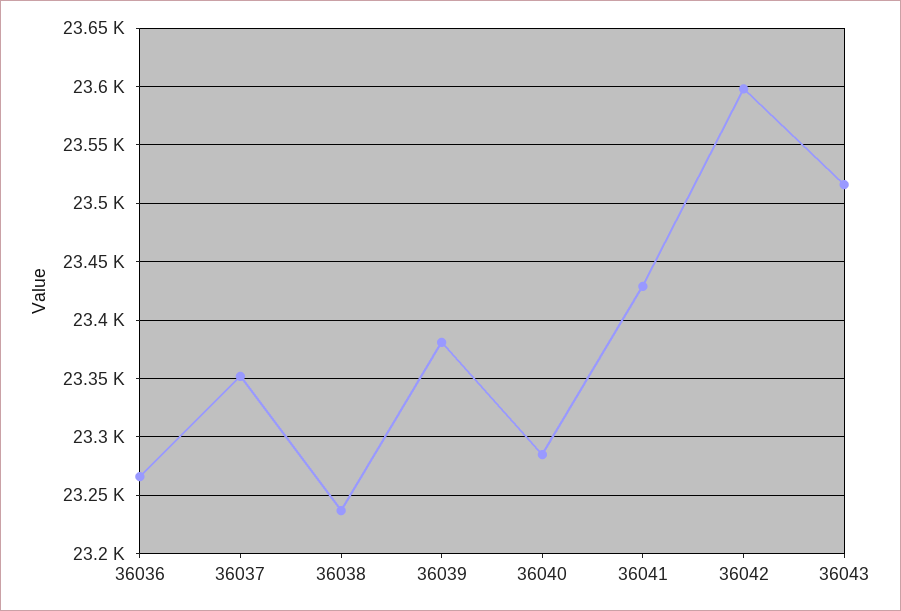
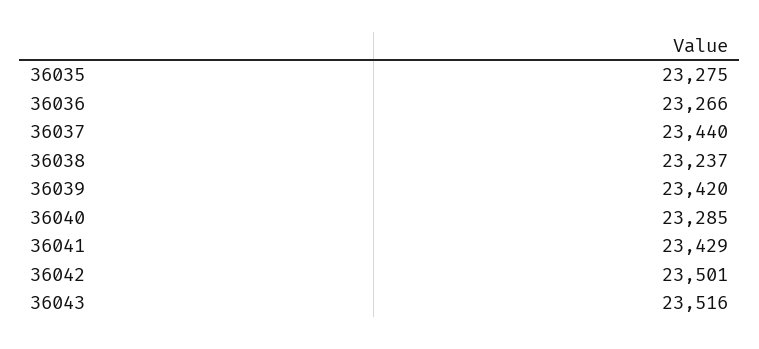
36037: 23350 -> 23440
36039: 23380 -> 23420
36042: 23600 -> 23501
36035: none -> 23275

